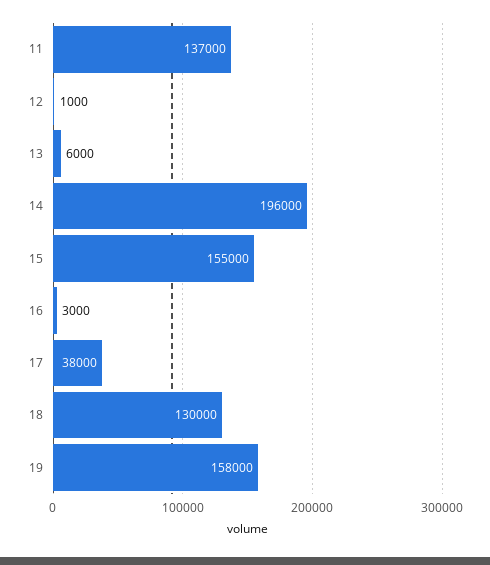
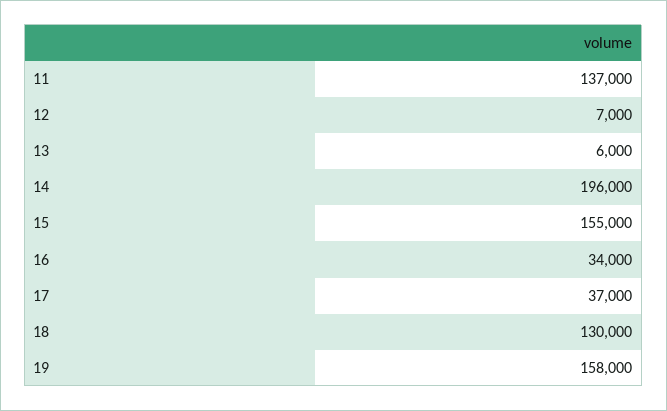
12: 1000 -> 7000
16: 3000 -> 34000
17: 38000 -> 37000

